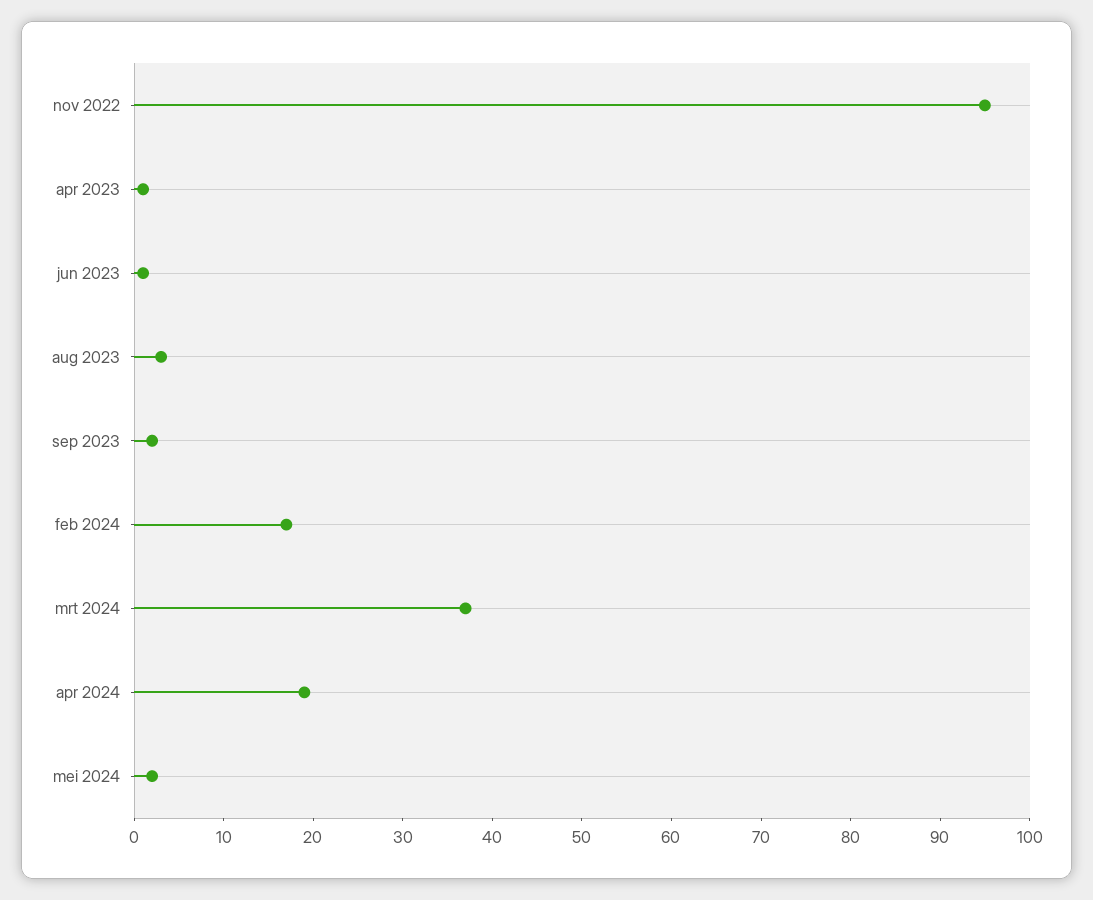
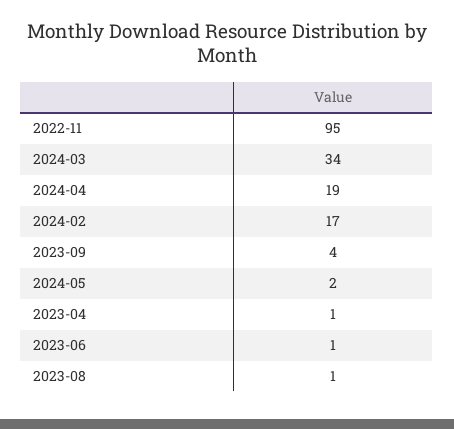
aug 2023: 3 -> 1
sep 2023: 2 -> 4
mrt 2024: 37 -> 34

